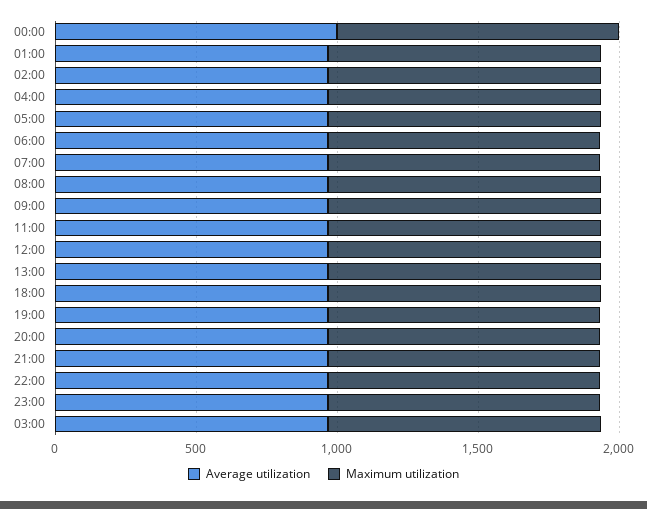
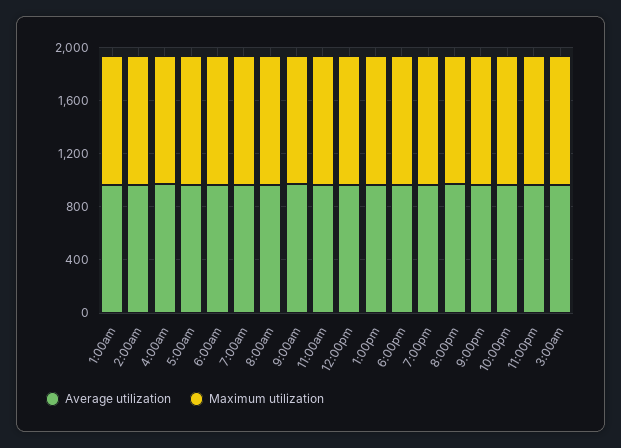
Average utilization, 00:00: 1000 -> none
Maximum utilization, 00:00: 1000 -> none

